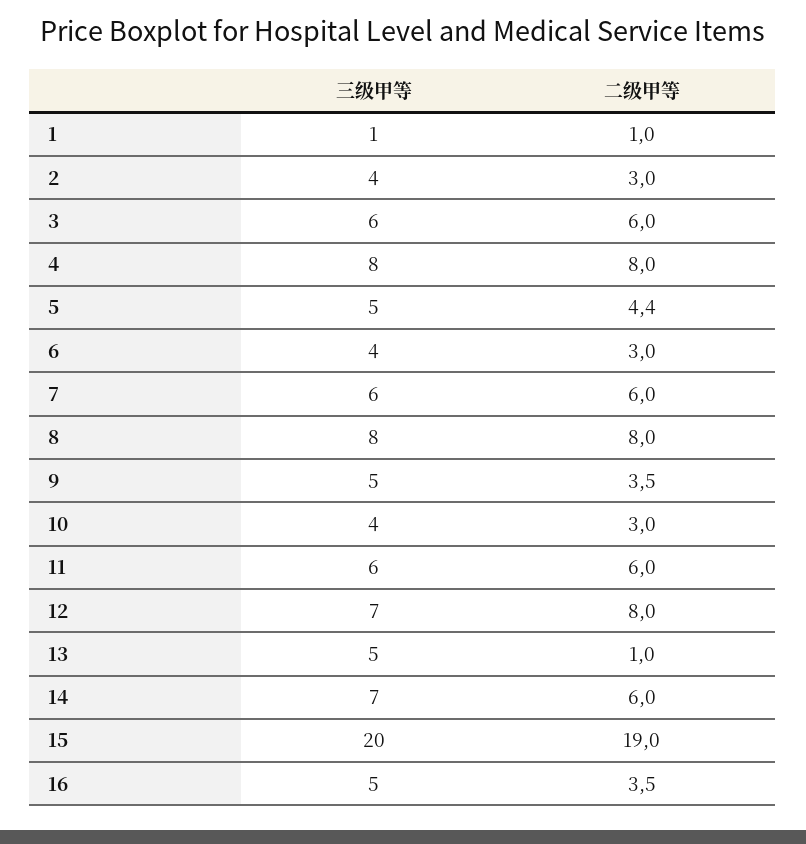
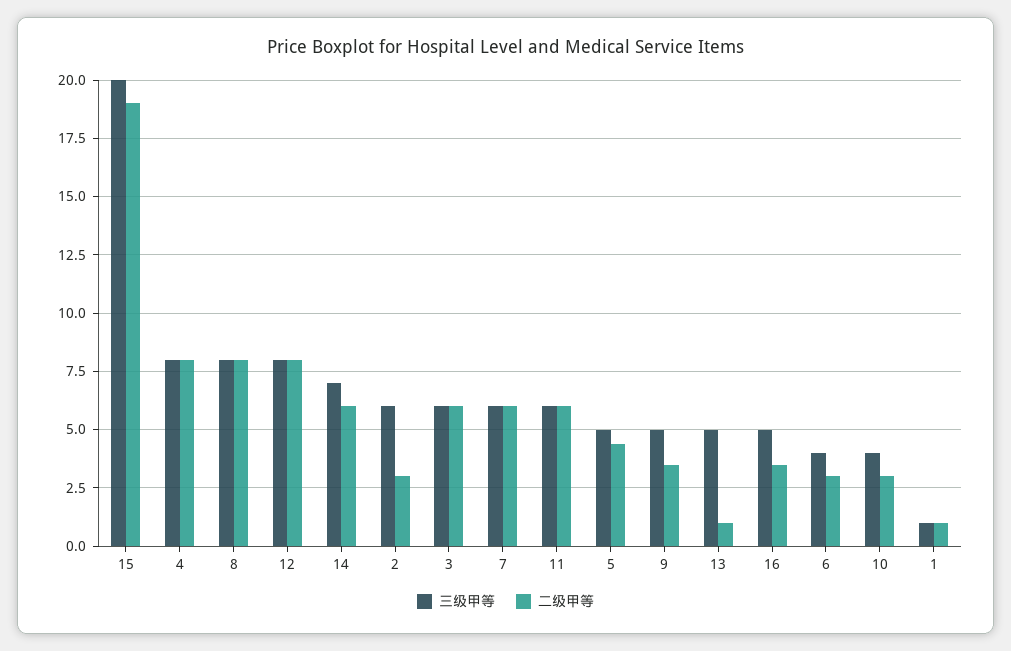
三级甲等, 2: 4 -> 6
三级甲等, 12: 7 -> 8

